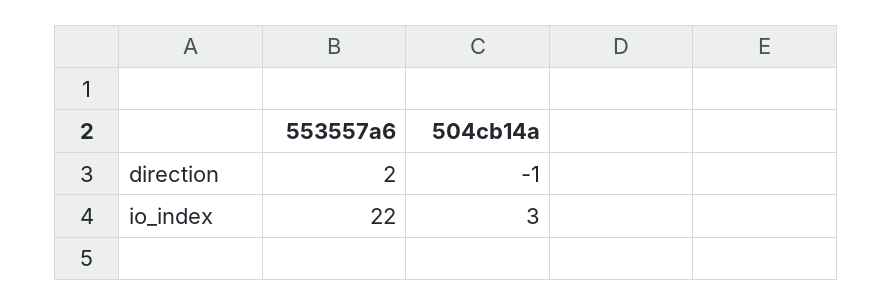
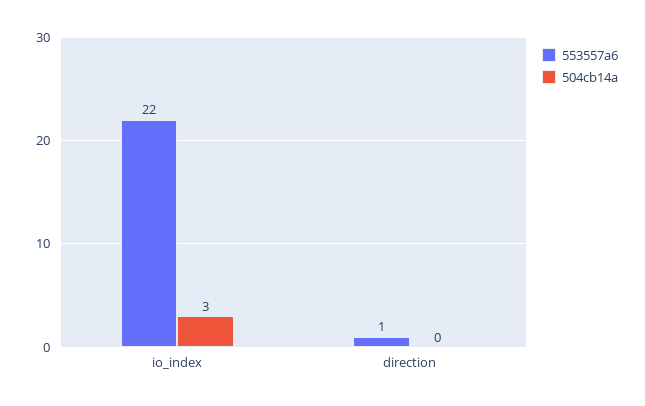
553557a6, direction: 2 -> 1
504cb14a, direction: -1 -> 0

